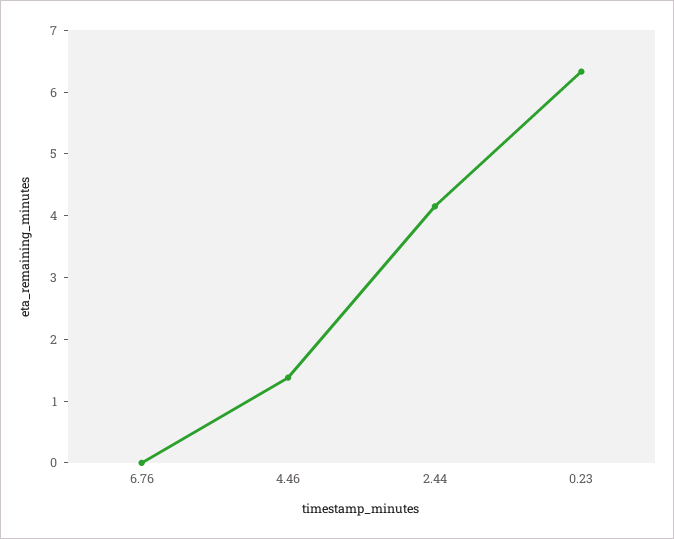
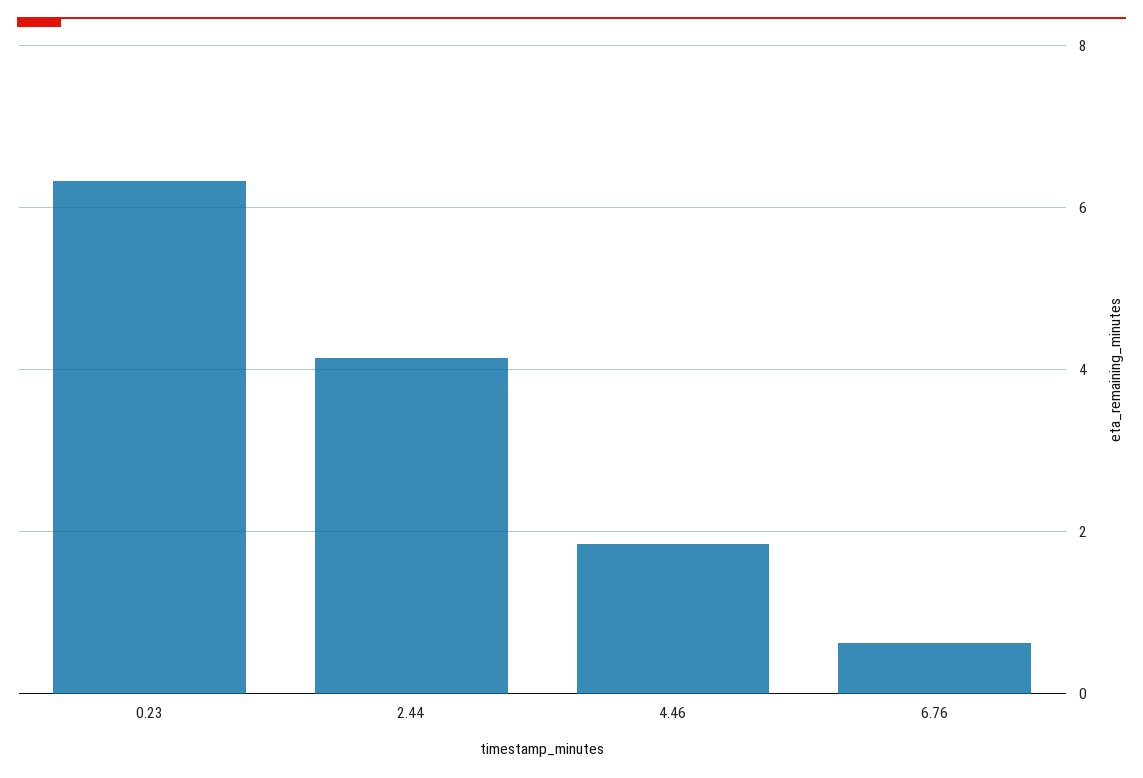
6.76: 0 -> 0.6
4.46: 1.4 -> 1.8

